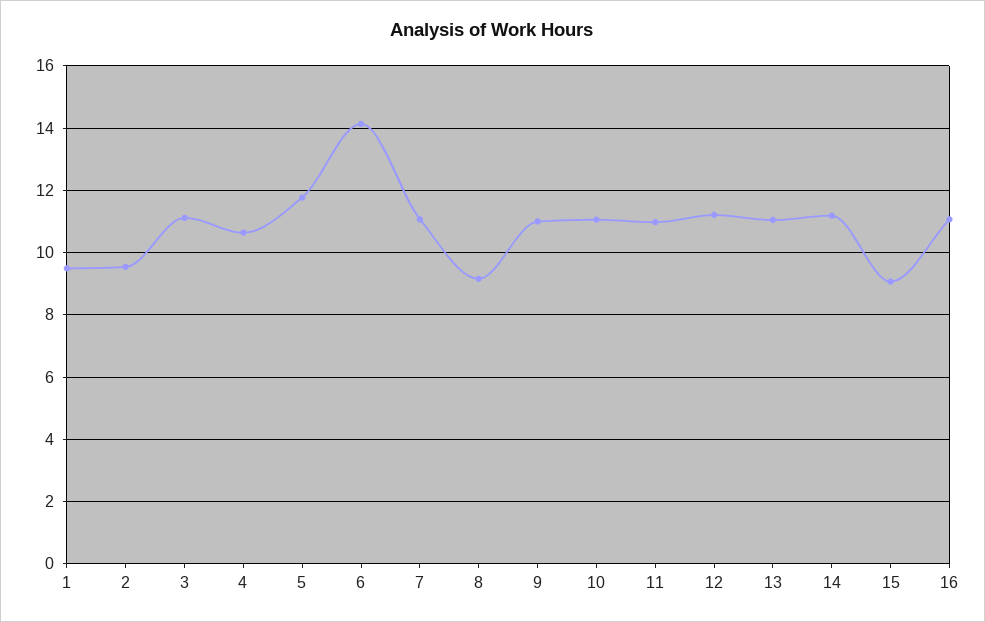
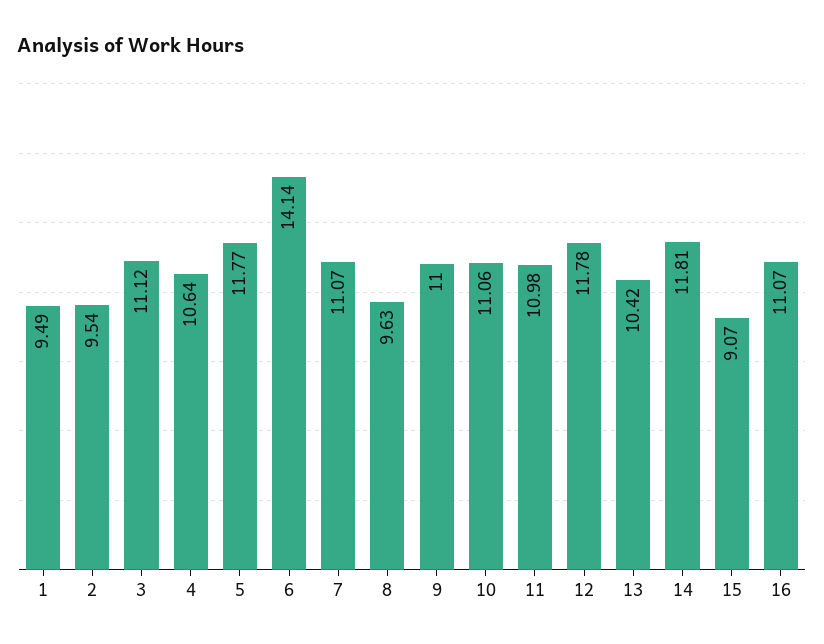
8: 9.2 -> 9.63
12: 11.2 -> 11.78
13: 11 -> 10.42
14: 11.2 -> 11.81

